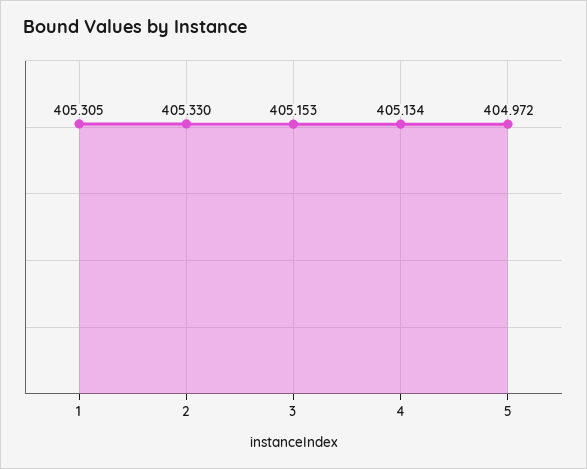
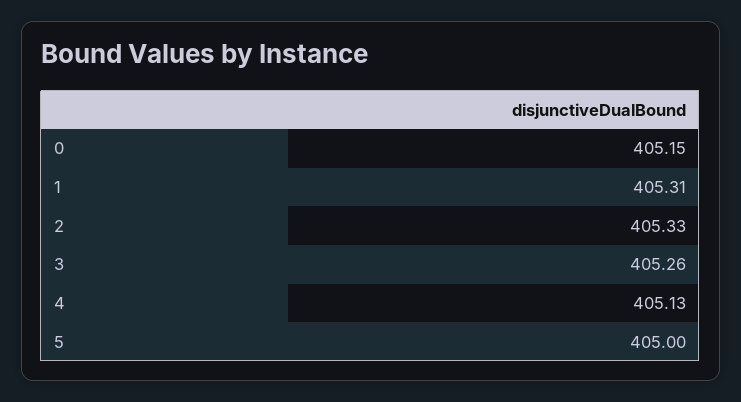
3: 405.153 -> 405.26
5: 404.972 -> 405
0: none -> 405.15

